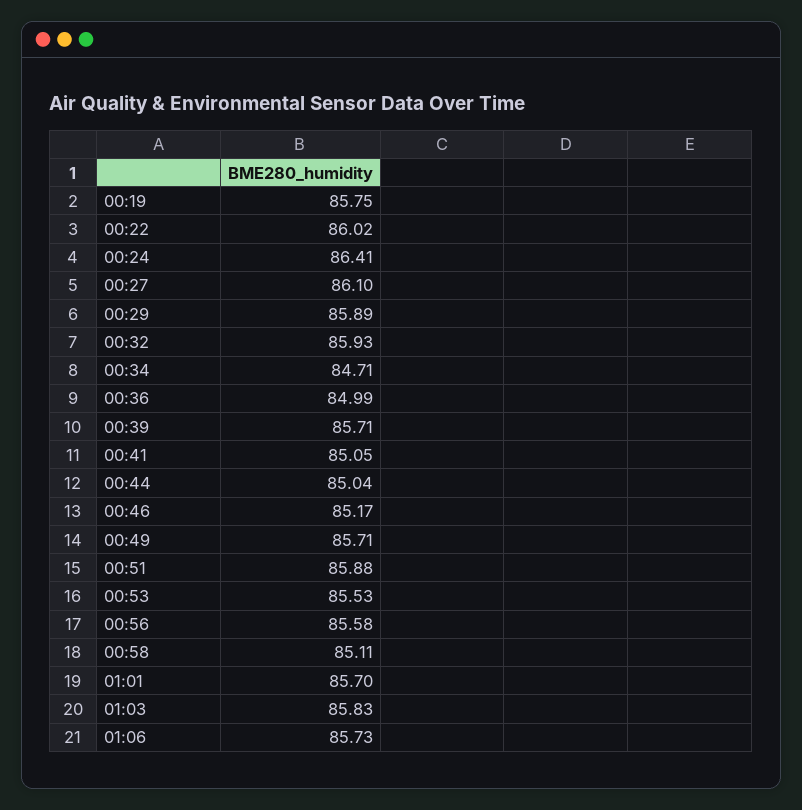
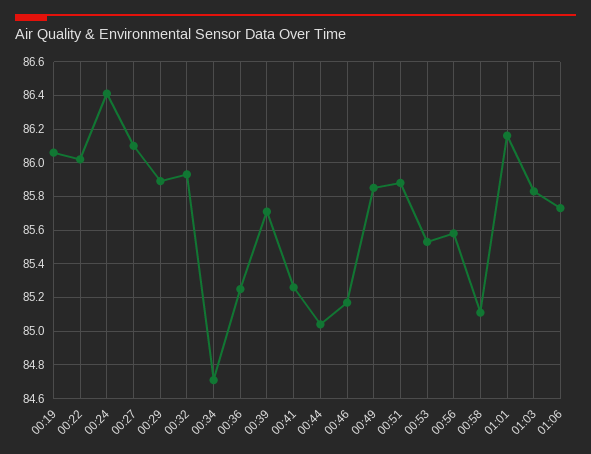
00:19: 85.75 -> 86.05
00:36: 84.99 -> 85.25
00:41: 85.05 -> 85.25
00:49: 85.71 -> 85.85
01:01: 85.7 -> 86.15

